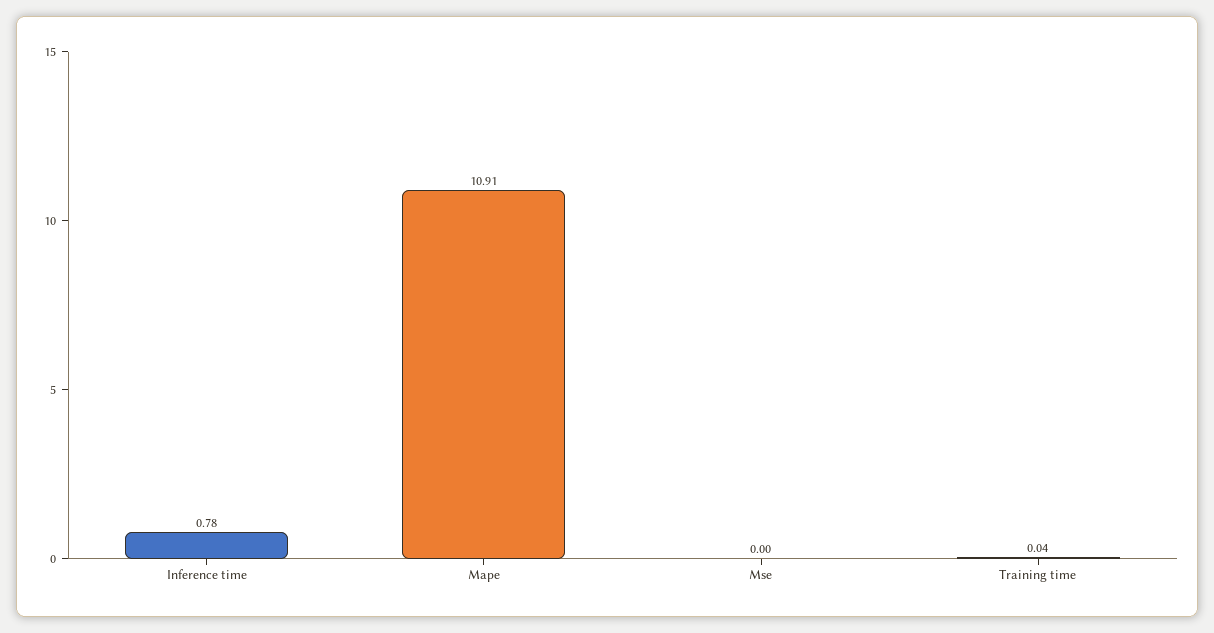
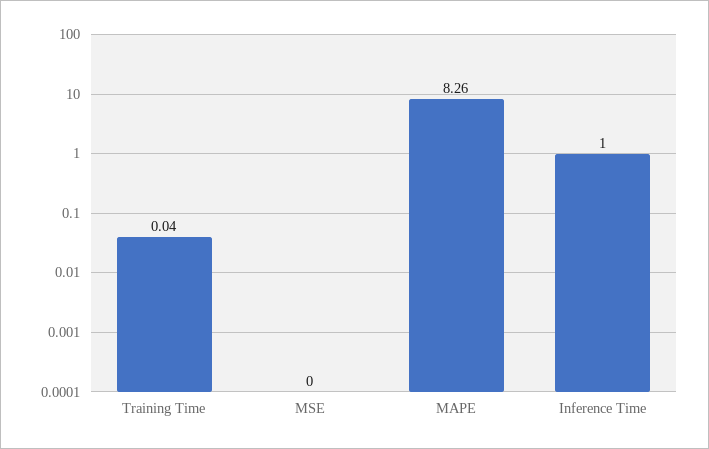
Inference time: 0.78 -> 1
Mape: 10.91 -> 8.26

